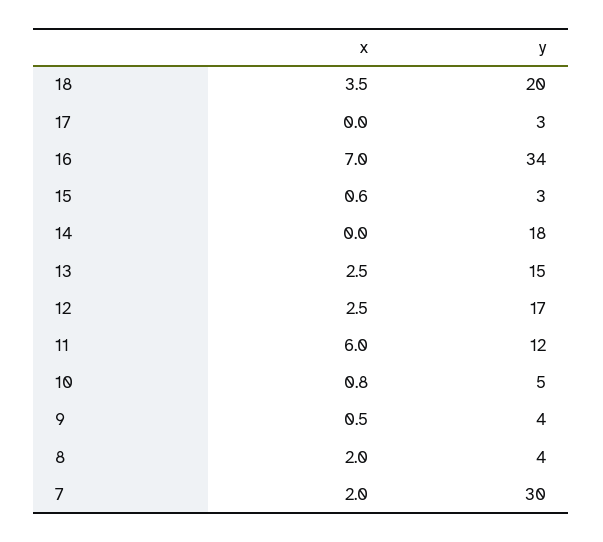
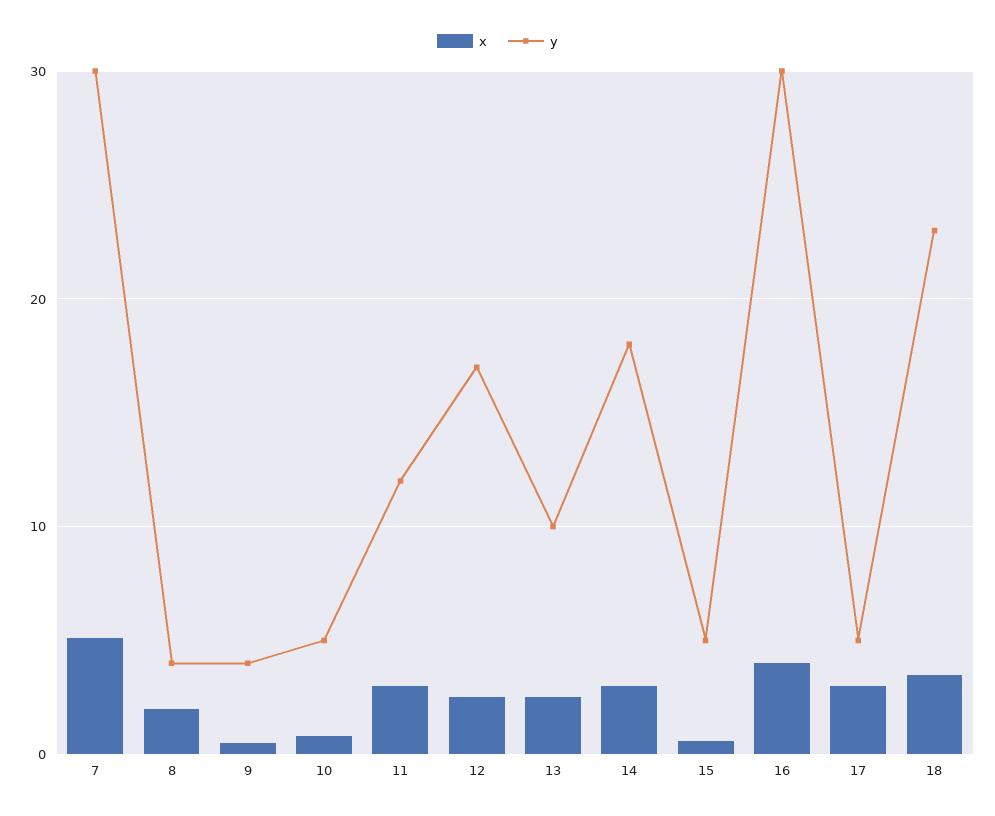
y, 18: 20 -> 23
x, 17: 0 -> 3
y, 17: 3 -> 5
x, 16: 7 -> 4
y, 16: 34 -> 30
y, 15: 3 -> 5
x, 14: 0 -> 3
y, 13: 15 -> 10
x, 11: 6 -> 3
x, 7: 2 -> 5

